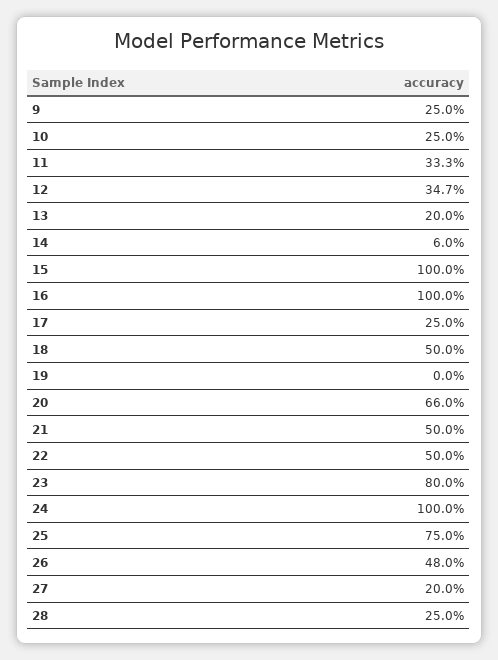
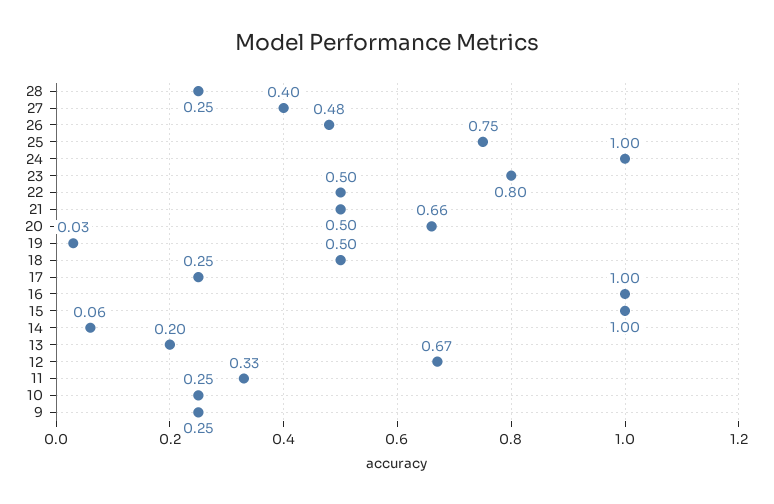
12: 0.347 -> 0.67
19: 0 -> 0.03
27: 0.2 -> 0.4

